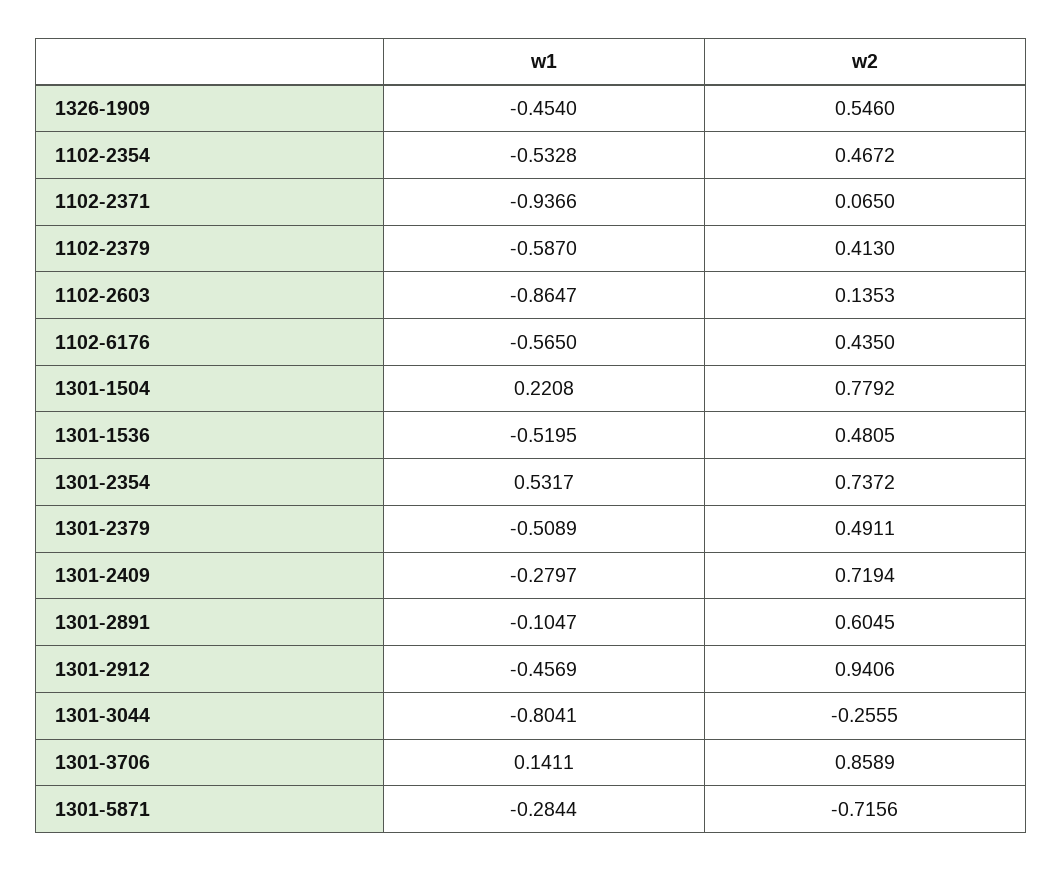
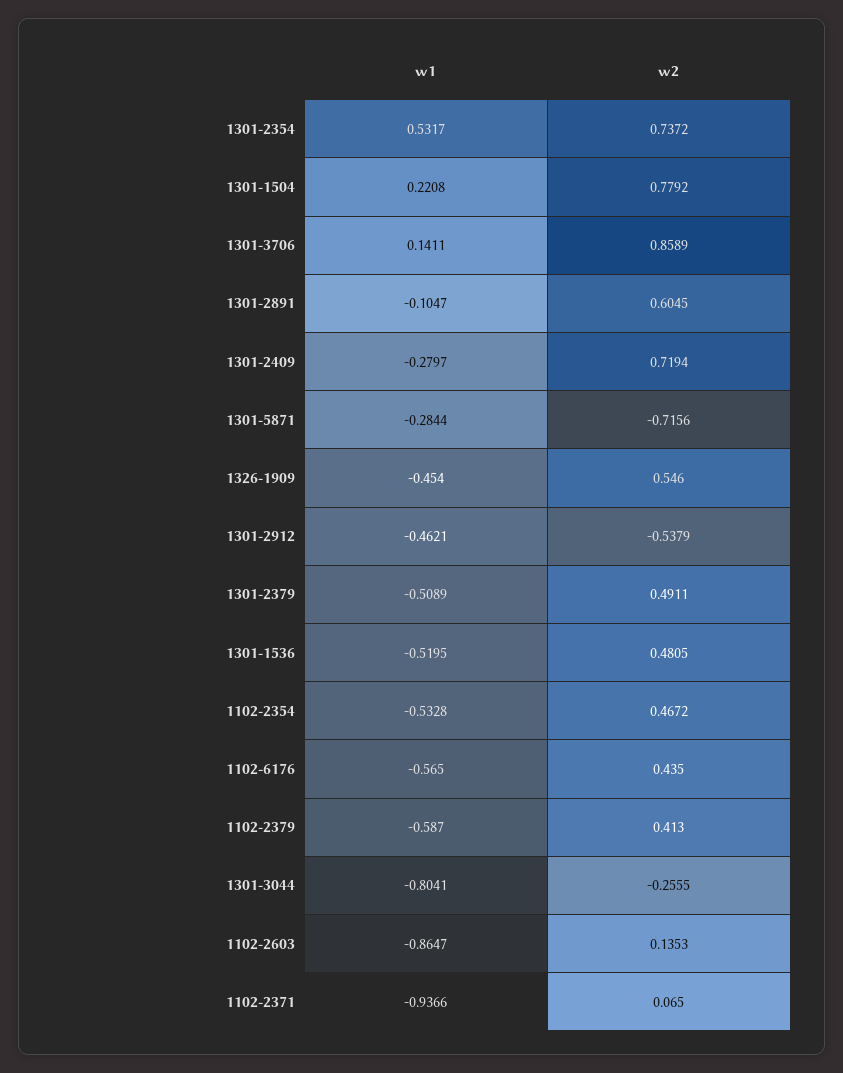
w1, 1301-2912: -0.4569 -> -0.4621
w2, 1301-2912: 0.9406 -> -0.5379

